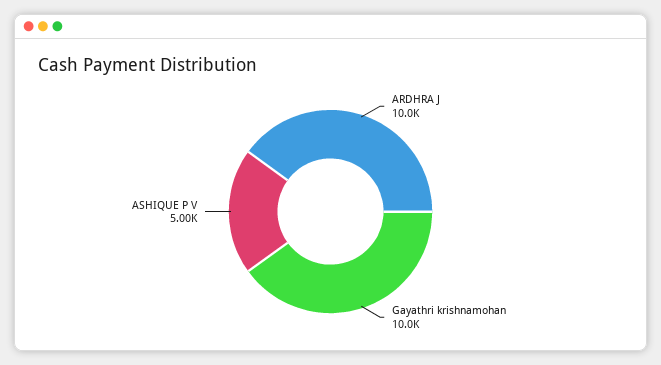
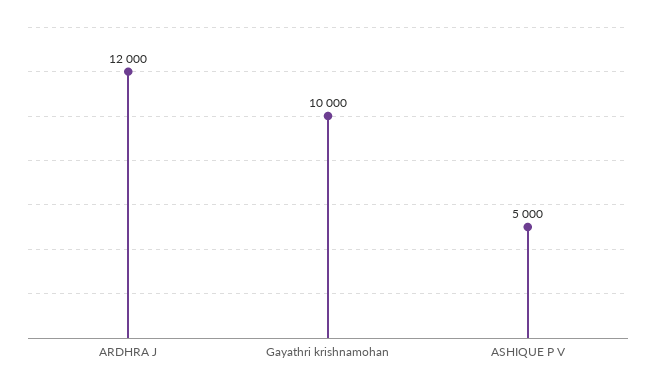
ARDHRA J: 10000 -> 12000

